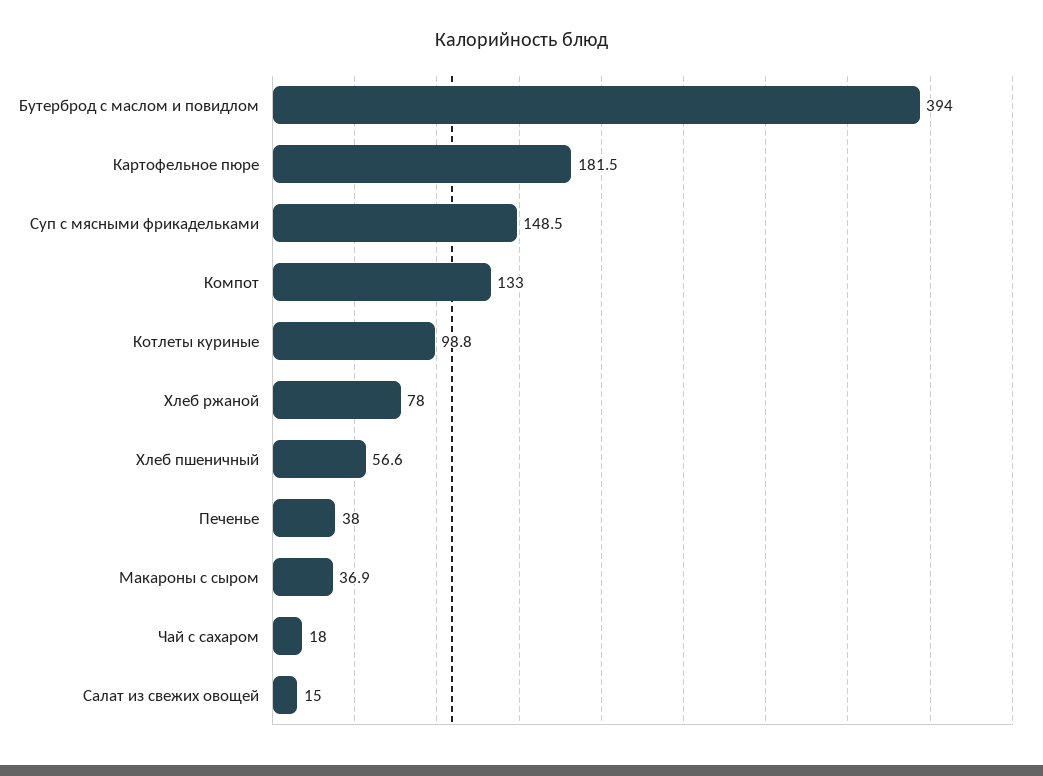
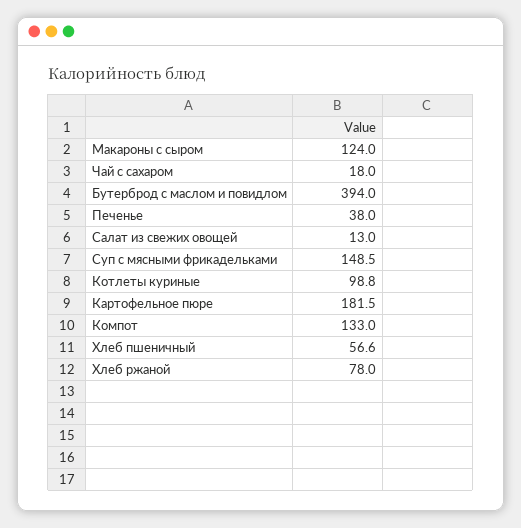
Макароны с сыром: 36.9 -> 124
Салат из свежих овощей: 15 -> 13

